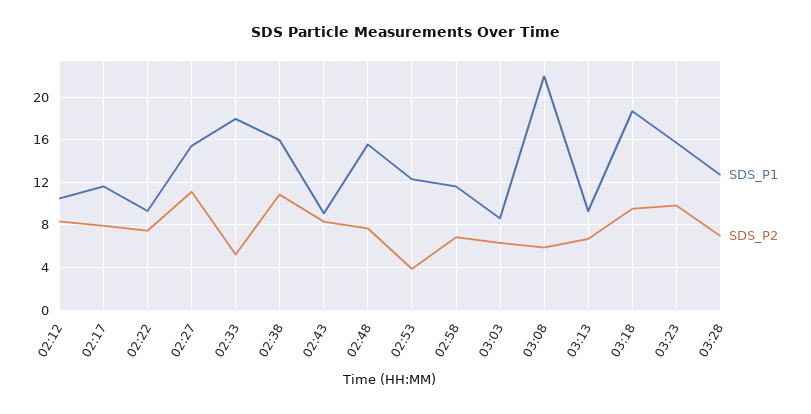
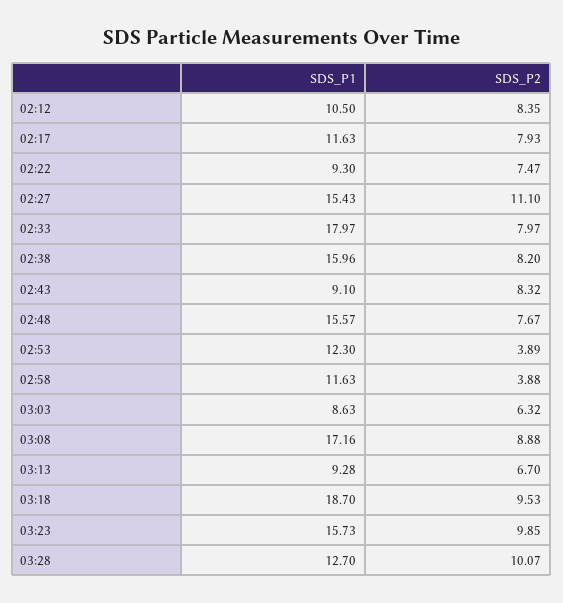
SDS_P2, 02:33: 5 -> 7.97
SDS_P2, 02:38: 11 -> 8.2
SDS_P2, 02:58: 7 -> 3.88
SDS_P1, 03:08: 22 -> 17.16
SDS_P2, 03:08: 6 -> 8.88
SDS_P2, 03:28: 7 -> 10.07

